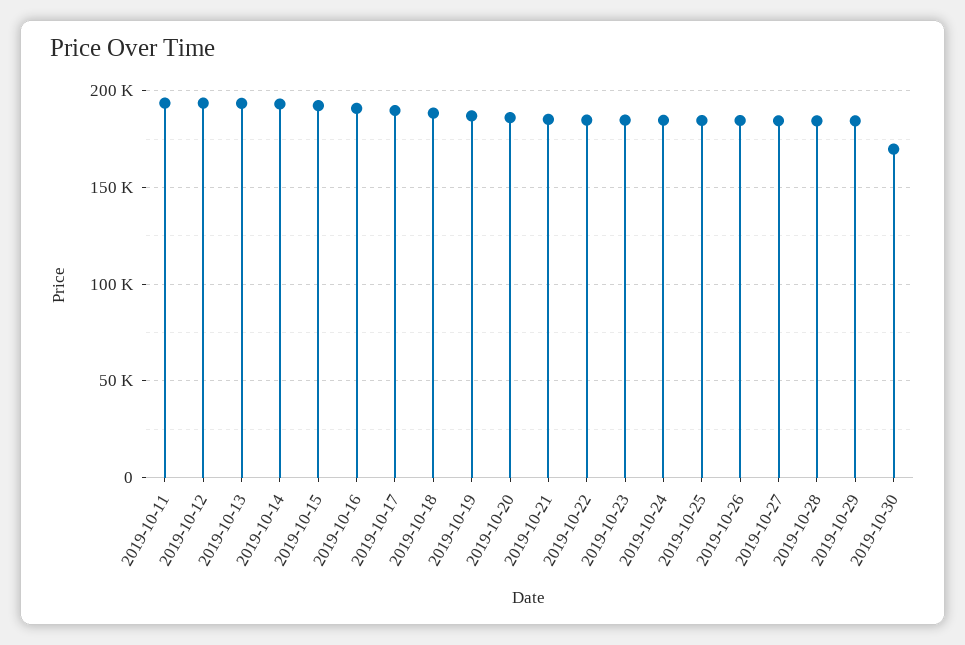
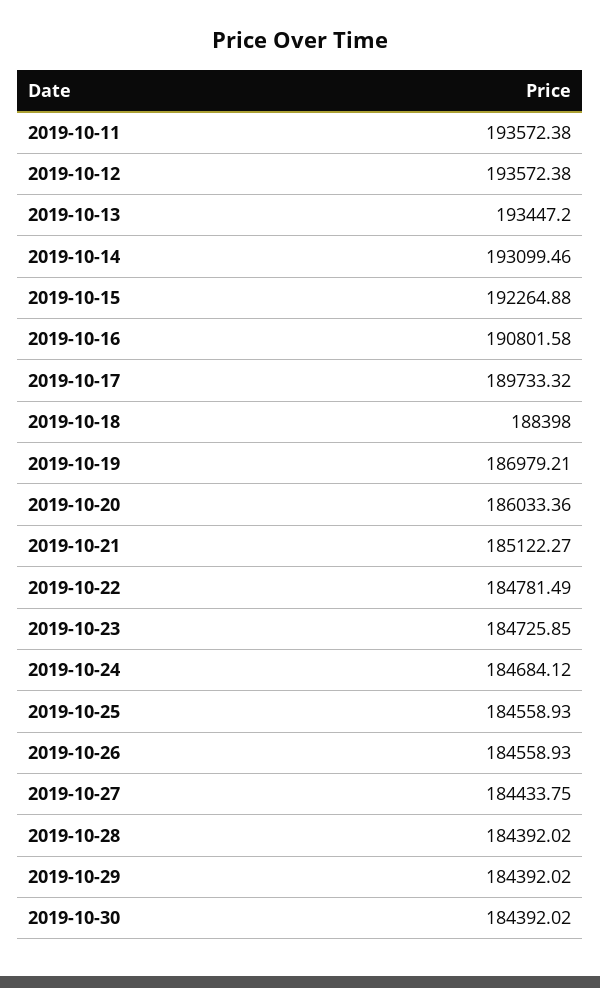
2019-10-30: 170000 -> 184392.02

